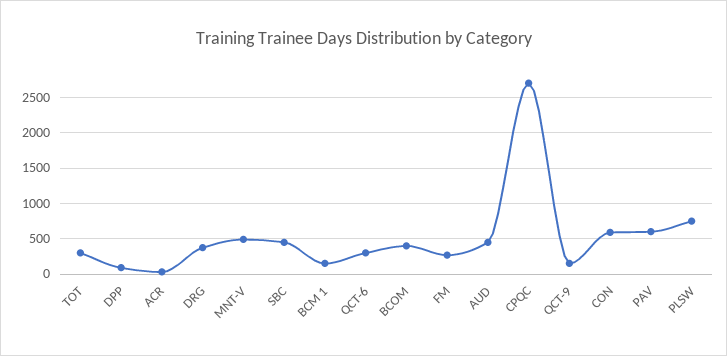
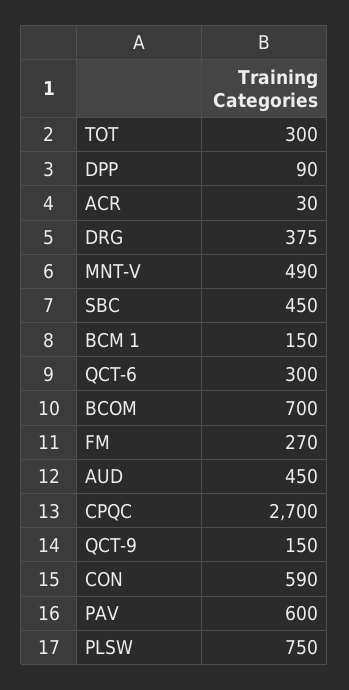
BCOM: 400 -> 700

